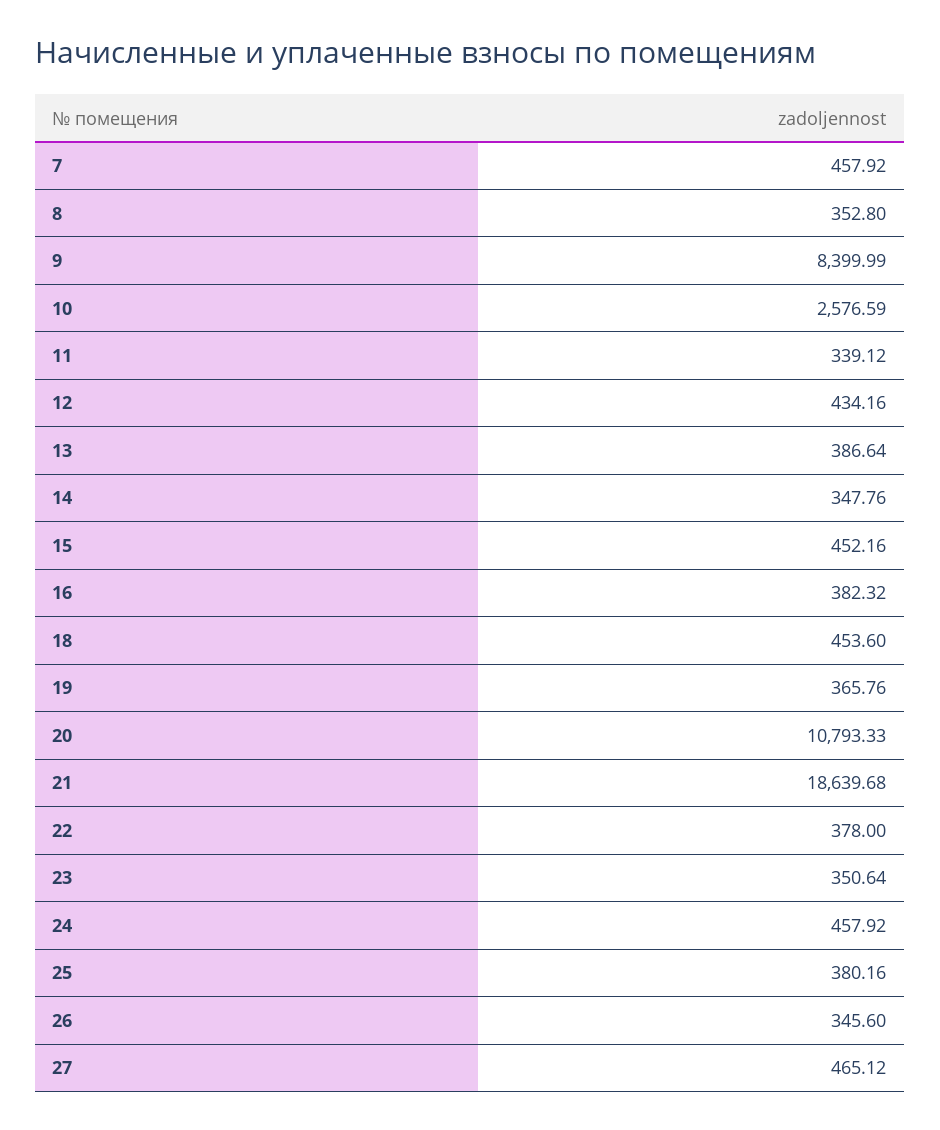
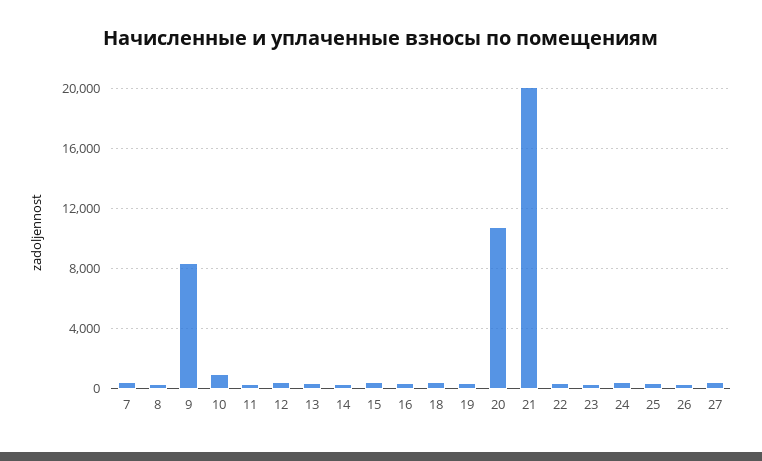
10: 2576.59 -> 1000
21: 18639.68 -> 20000

